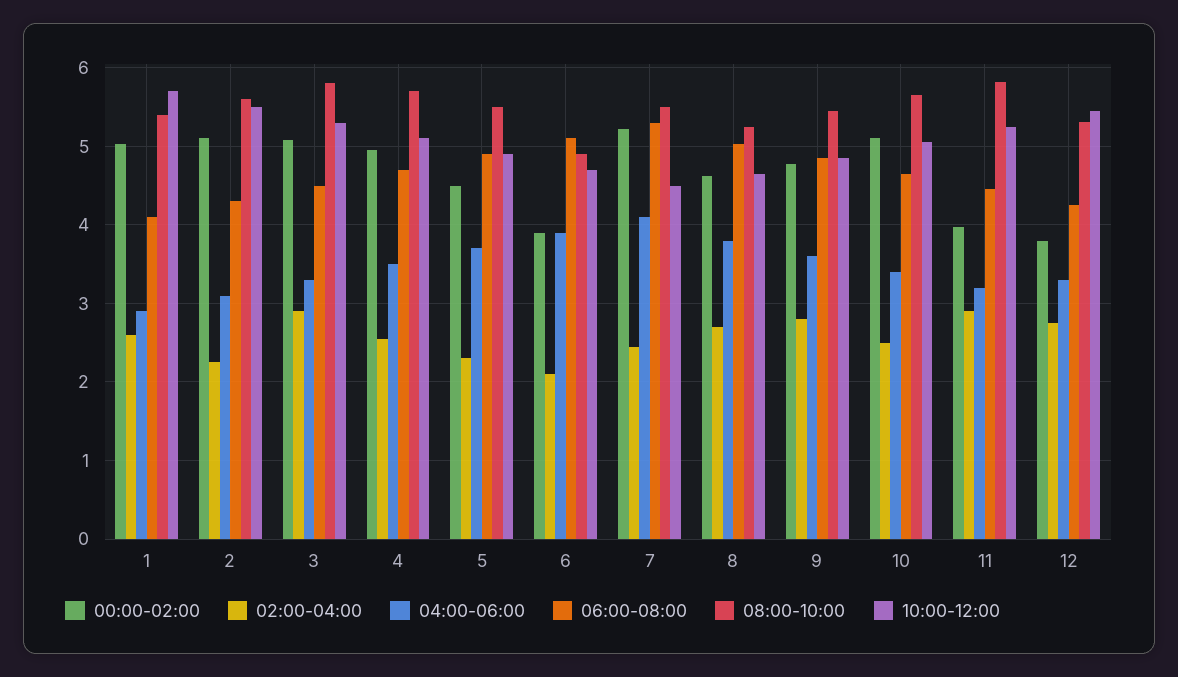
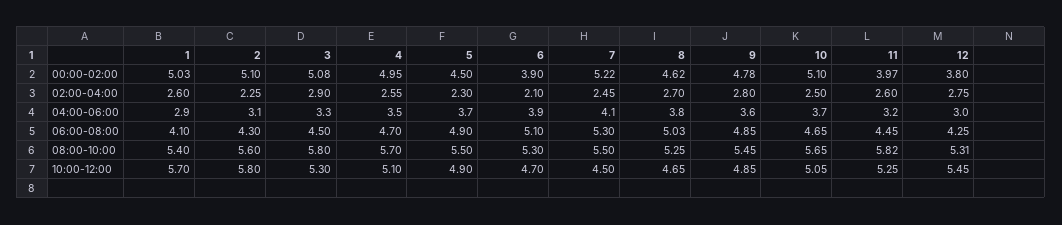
10:00-12:00, 2: 5.5 -> 5.8
08:00-10:00, 6: 4.9 -> 5.3
04:00-06:00, 10: 3.4 -> 3.7
02:00-04:00, 11: 2.9 -> 2.6
04:00-06:00, 12: 3.3 -> 3

